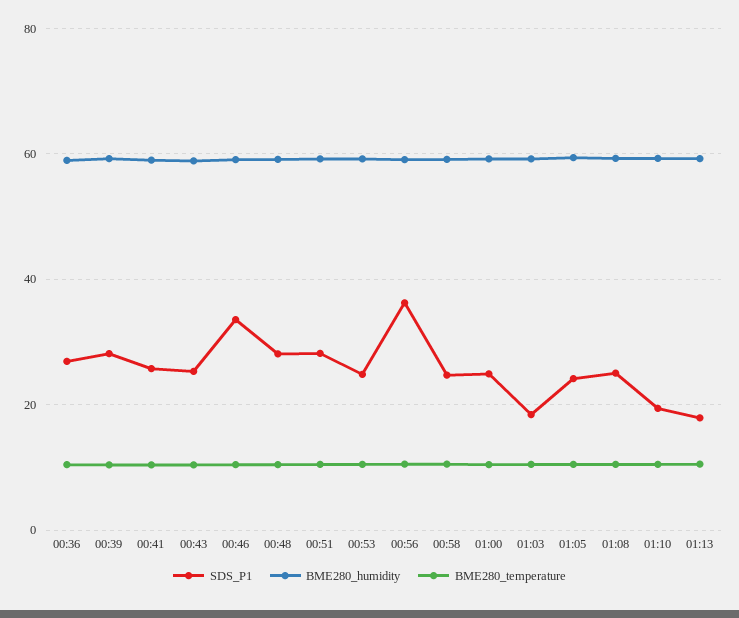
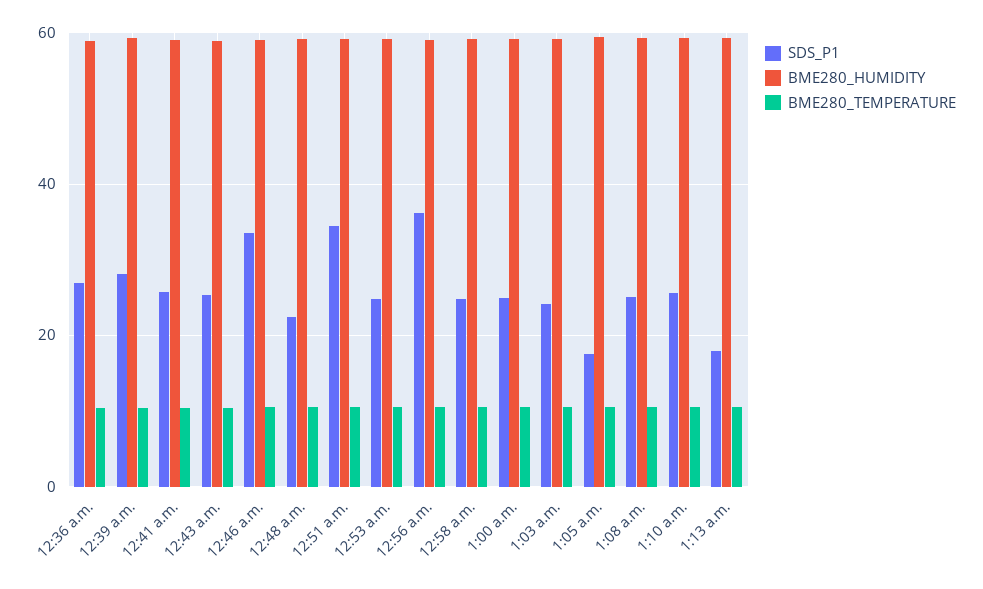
SDS_P1, 00:48: 28 -> 22
SDS_P1, 00:51: 28 -> 34
SDS_P1, 01:03: 18 -> 24
SDS_P1, 01:05: 24 -> 18
SDS_P1, 01:10: 20 -> 26

